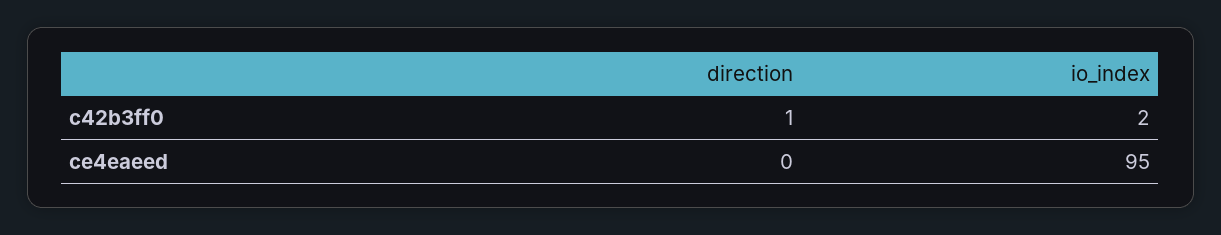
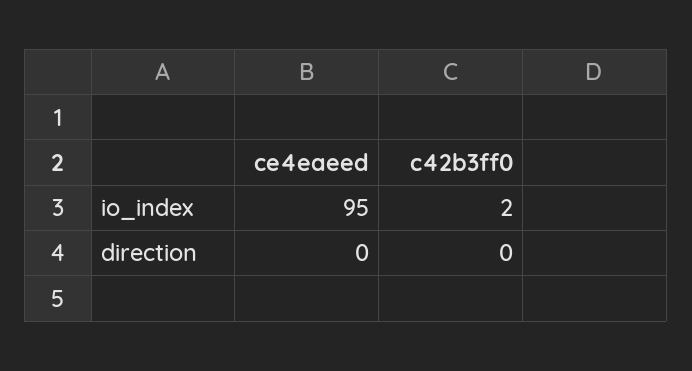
direction, c42b3ff0: 1 -> 0

